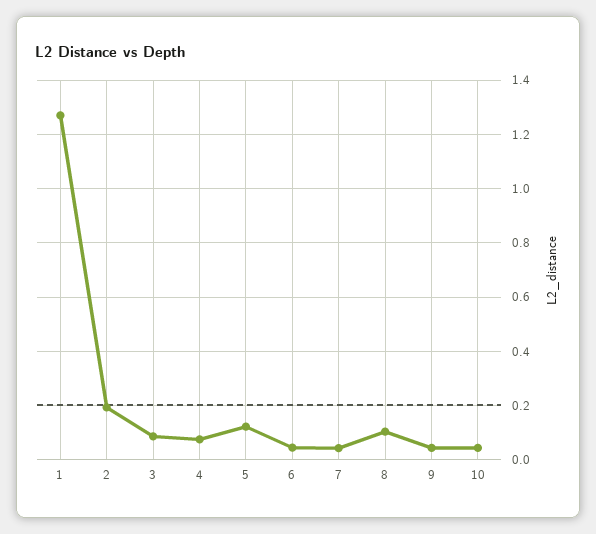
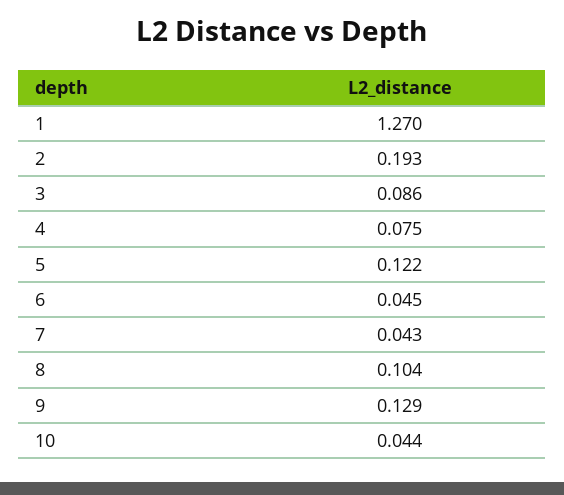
9: 0.05 -> 0.129

